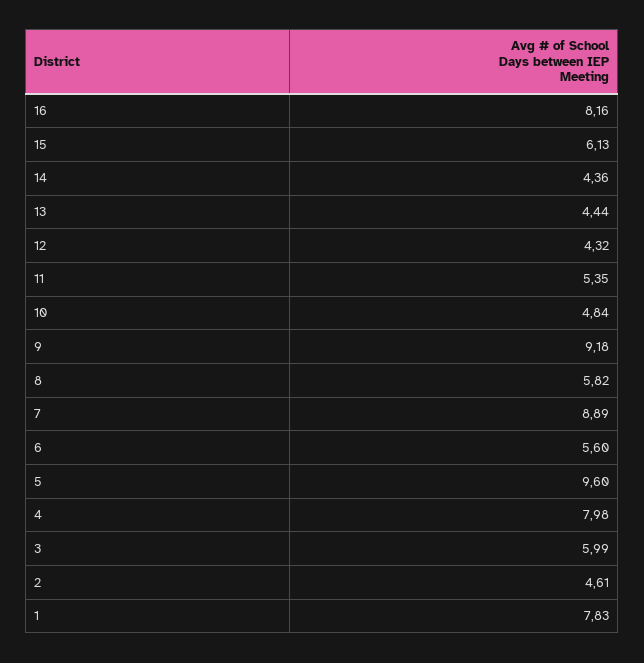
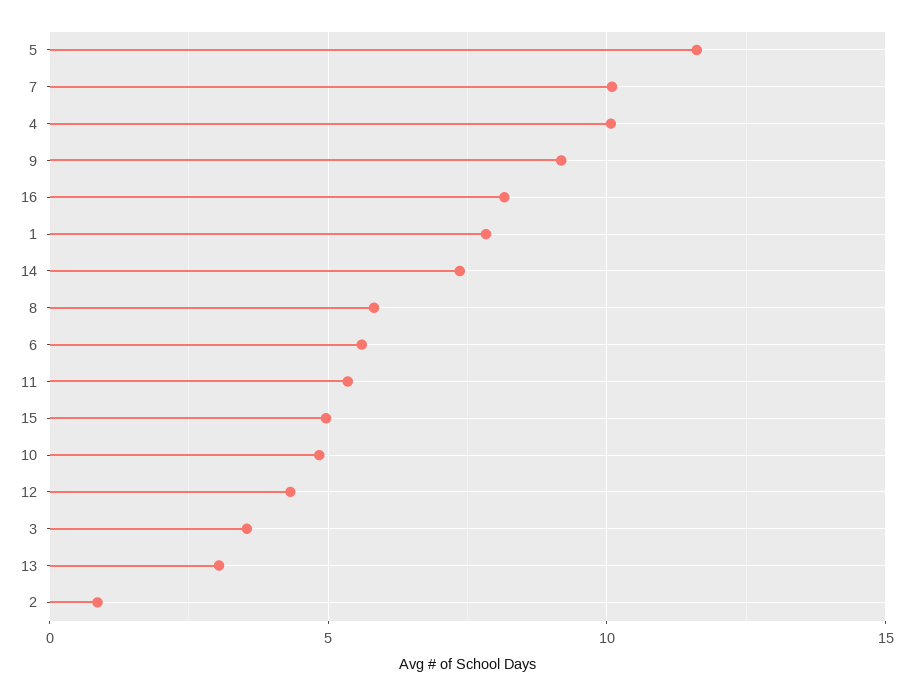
15: 6.13 -> 5
14: 4.36 -> 7.5
13: 4.44 -> 3
7: 8.89 -> 10
5: 9.6 -> 11.5
4: 7.98 -> 10
3: 5.99 -> 3.5
2: 4.61 -> 1

